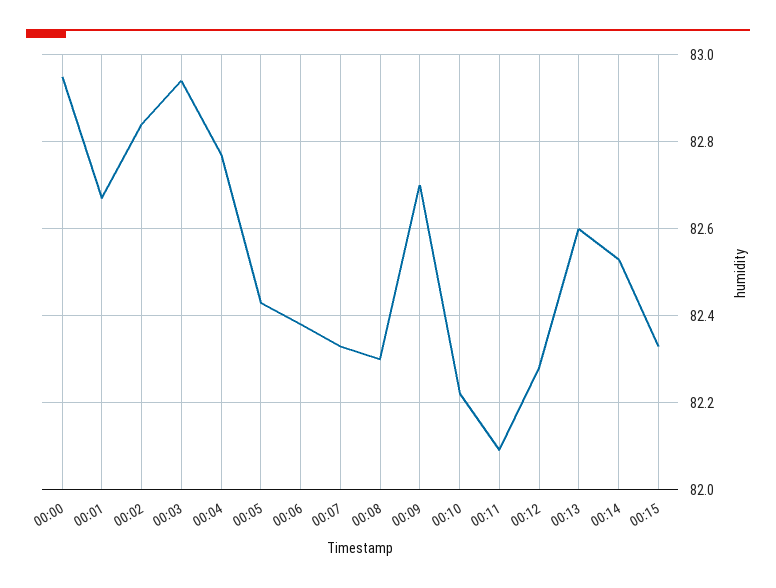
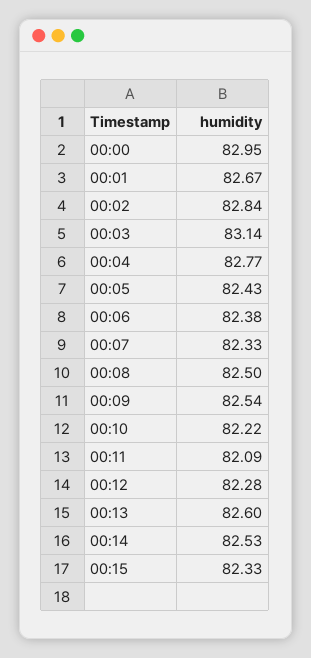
00:03: 82.95 -> 83.14
00:08: 82.3 -> 82.5
00:09: 82.7 -> 82.54

